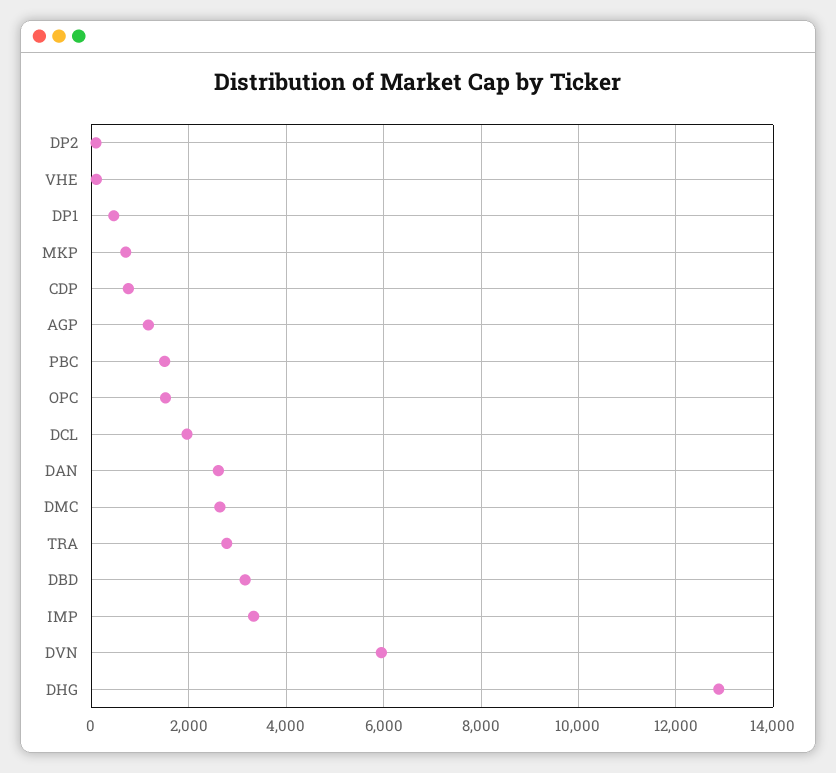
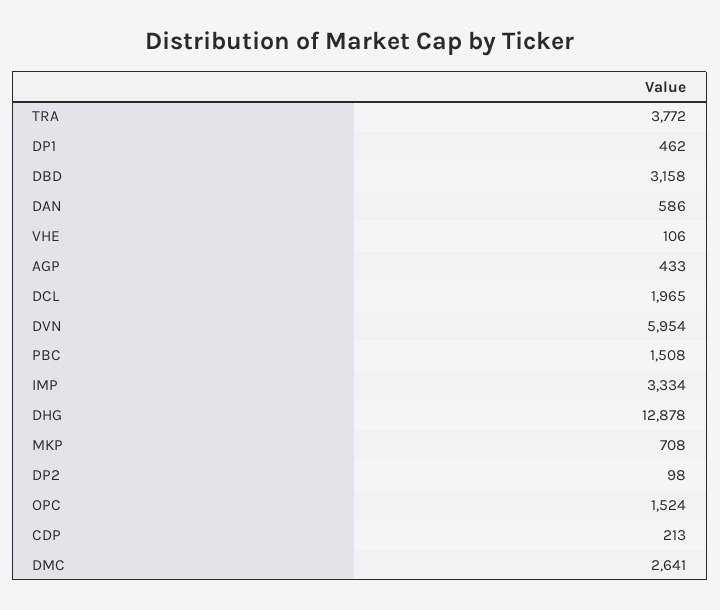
CDP: 800 -> 213
AGP: 1200 -> 433
DAN: 2600 -> 586
TRA: 2800 -> 3772

